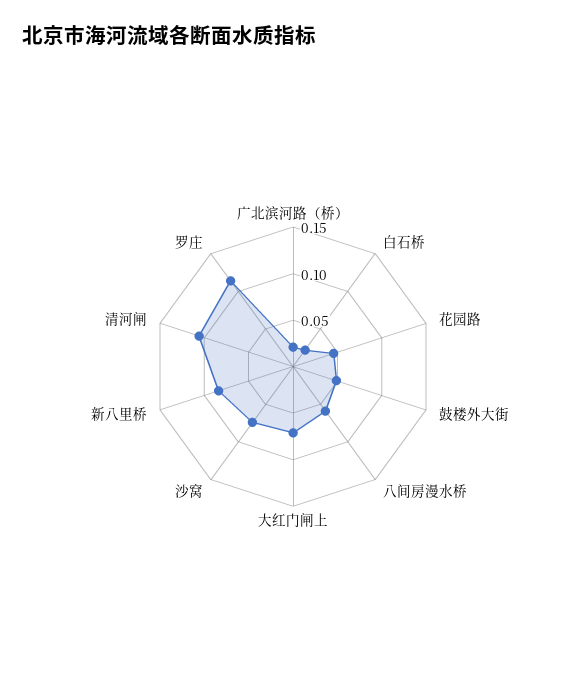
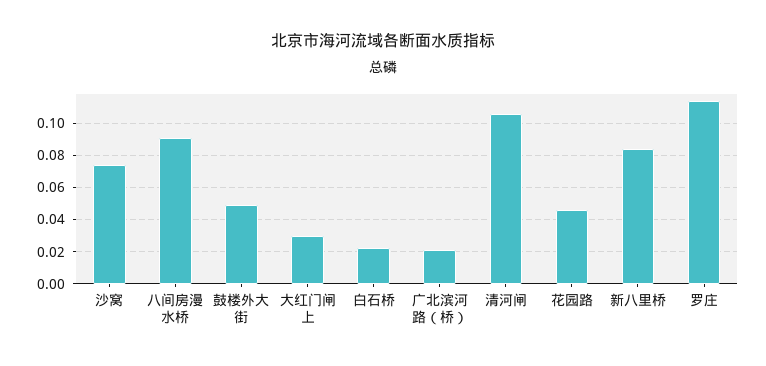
八间房漫水桥: 0.06 -> 0.09
大红门闸上: 0.07 -> 0.03

